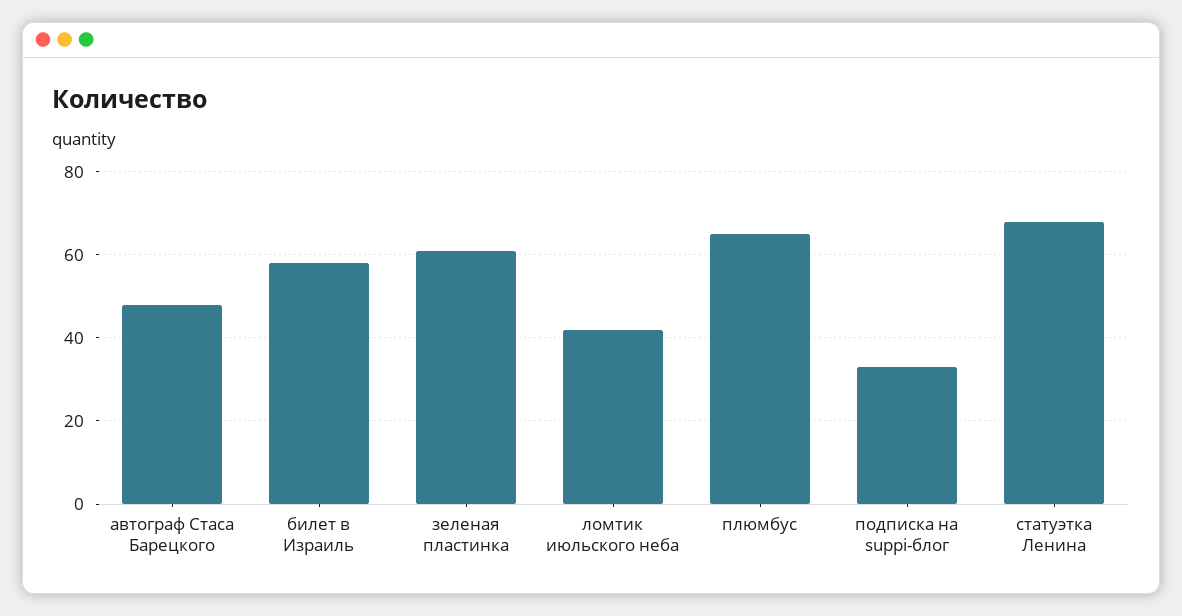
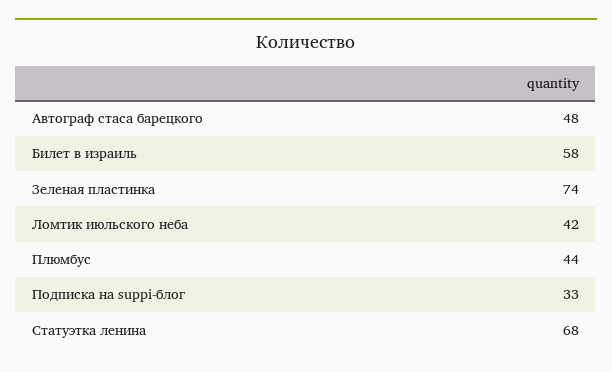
зеленая пластинка: 60 -> 74
плюмбус: 65 -> 44

